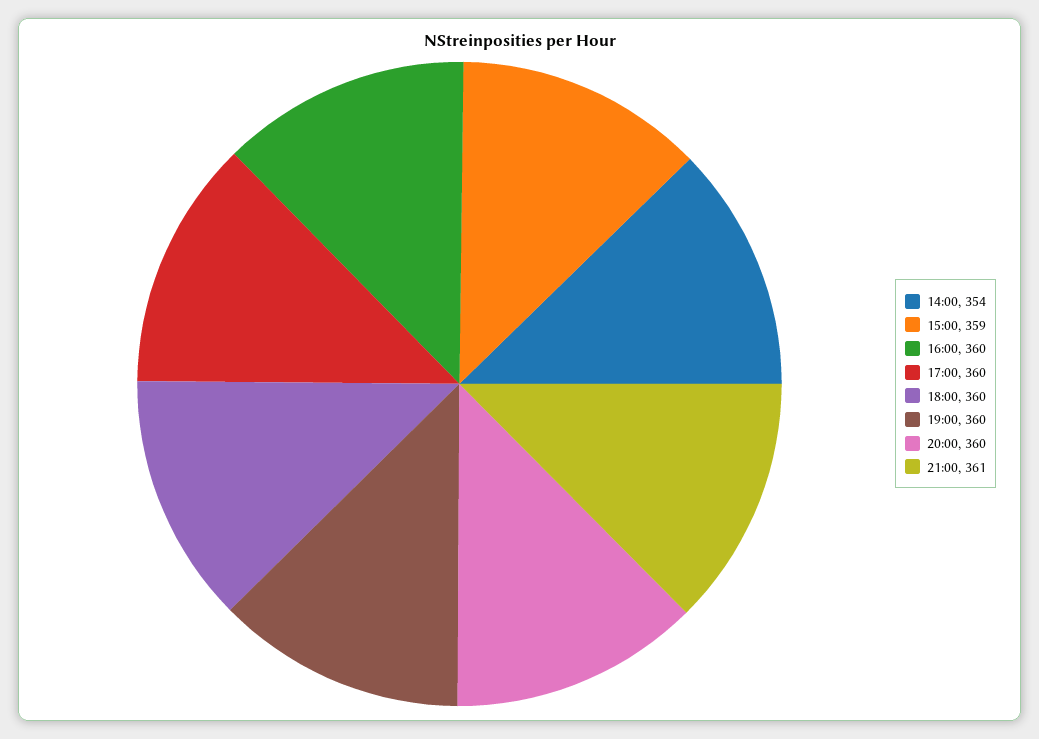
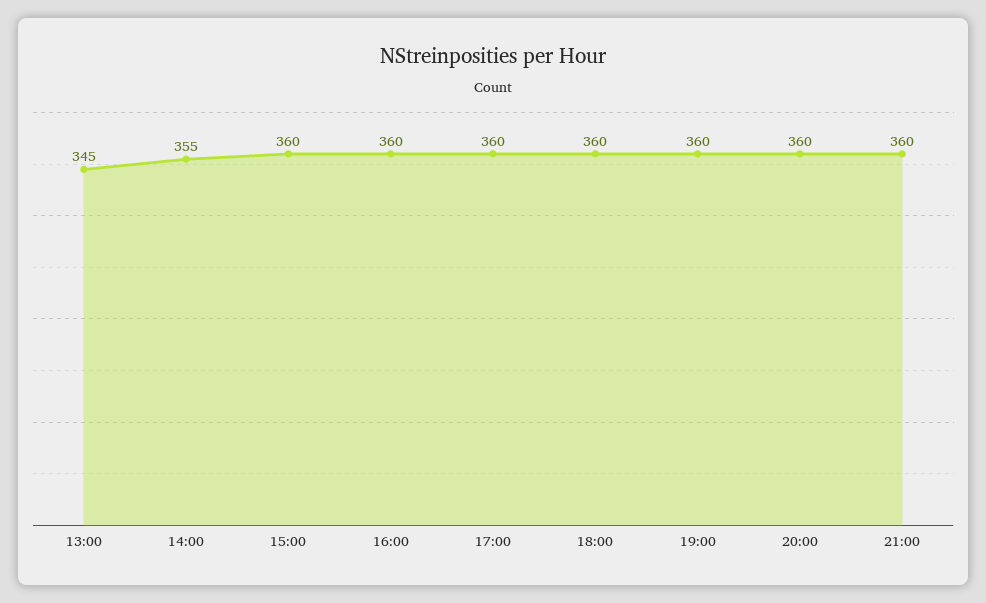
14:00: 354 -> 355
15:00: 359 -> 360
21:00: 361 -> 360
13:00: none -> 345

